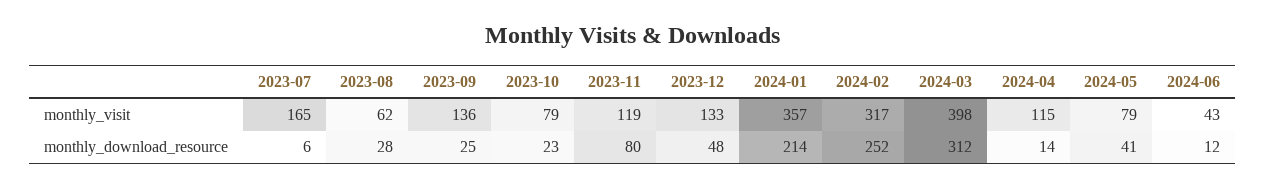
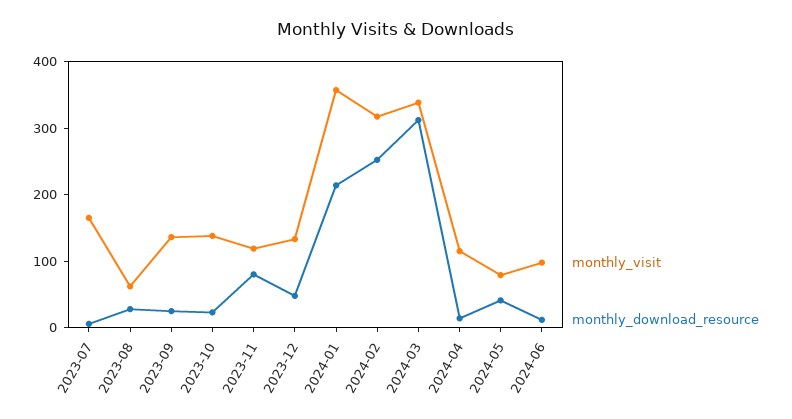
monthly_visit, 2023-10: 79 -> 140
monthly_visit, 2024-03: 398 -> 340
monthly_visit, 2024-06: 43 -> 100

